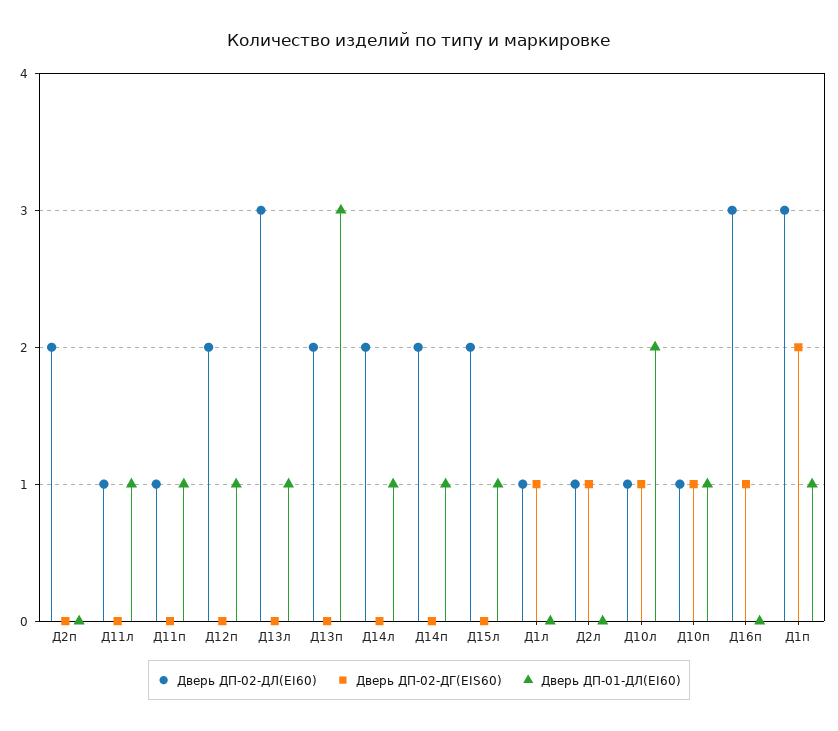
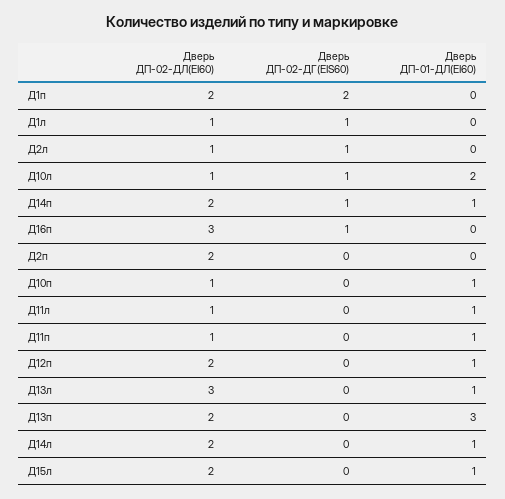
Дверь ДП-02-ДГ(EIS60), Д14п: 0 -> 1
Дверь ДП-02-ДГ(EIS60), Д10п: 1 -> 0
Дверь ДП-02-ДЛ(EI60), Д1п: 3 -> 2
Дверь ДП-01-ДЛ(EI60), Д1п: 1 -> 0

